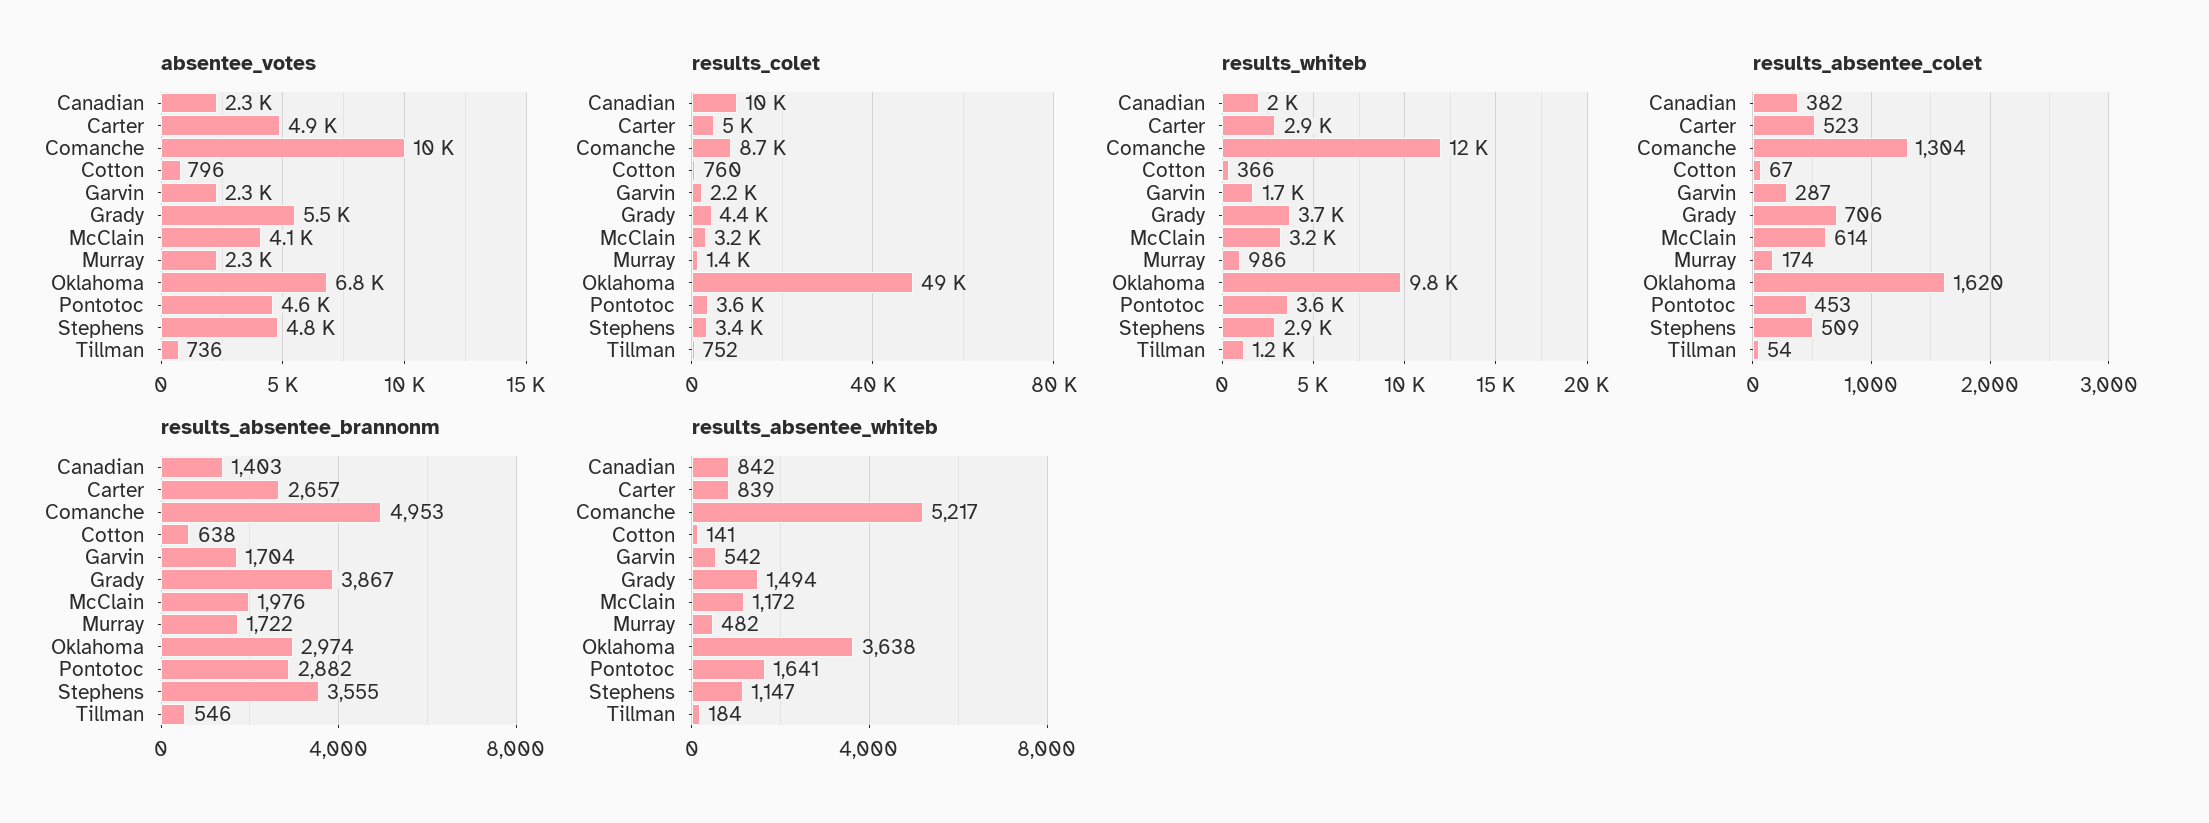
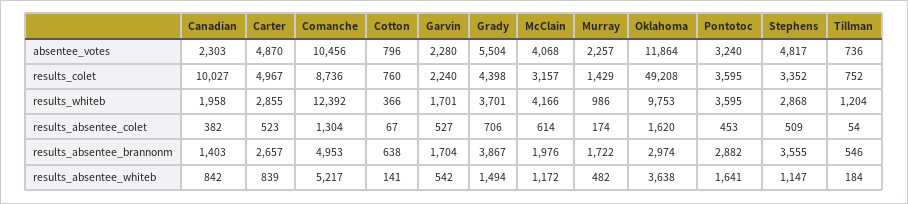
absentee_votes, Oklahoma: 6800 -> 11864
absentee_votes, Pontotoc: 4600 -> 3240
results_whiteb, McClain: 3200 -> 4166
results_absentee_colet, Garvin: 287 -> 527

